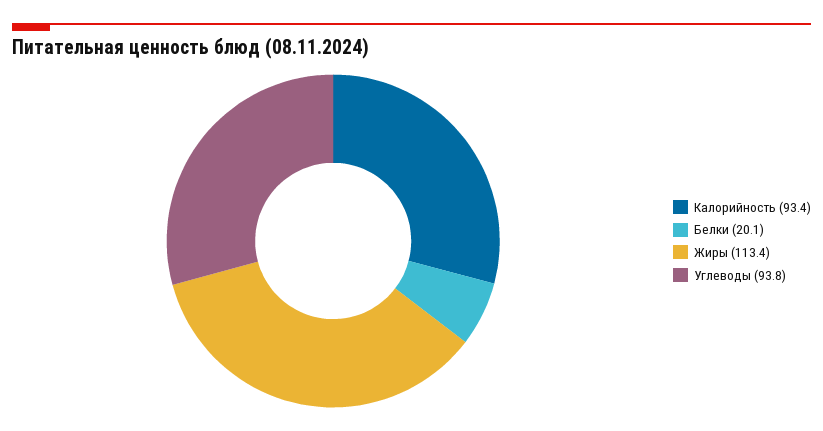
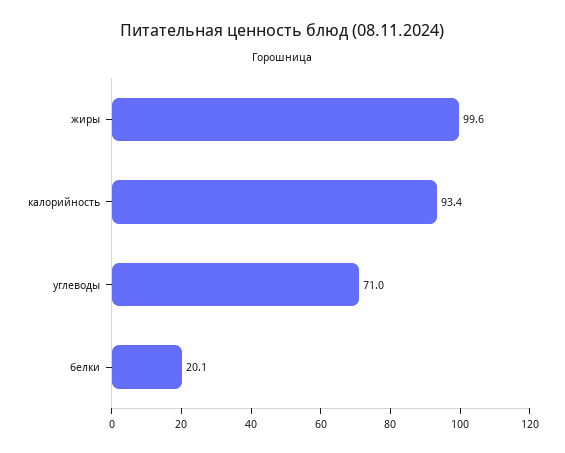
Жиры: 113.4 -> 99.6
Углеводы: 93.8 -> 71

